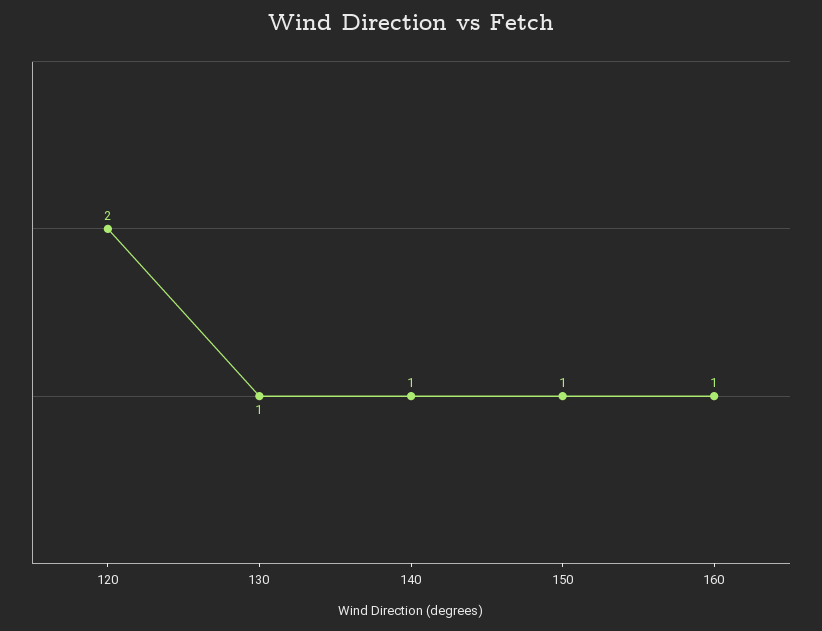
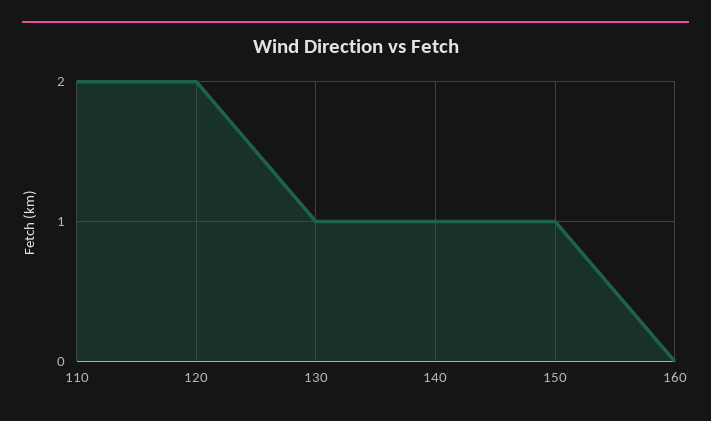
160: 1 -> 0
110: none -> 2

